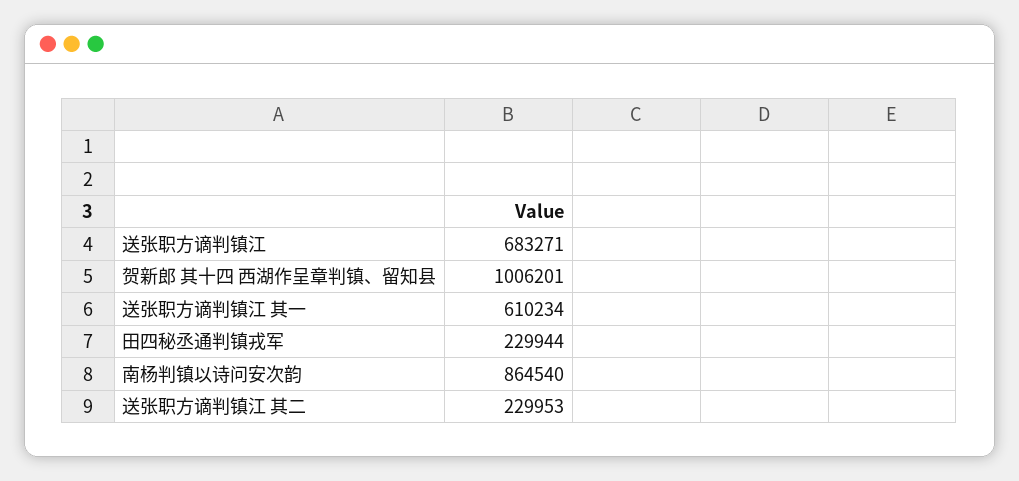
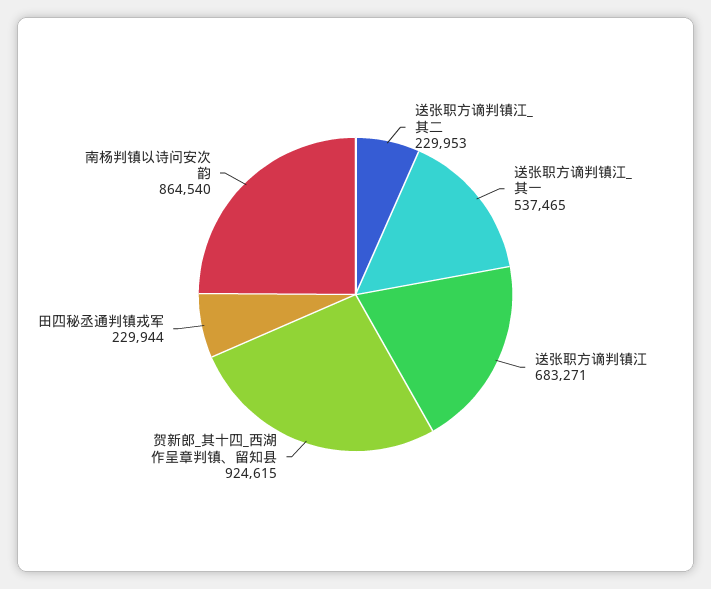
贺新郎 其十四 西湖作呈章判镇、留知县: 1006201 -> 924615
送张职方谪判镇江 其一: 610234 -> 537465

